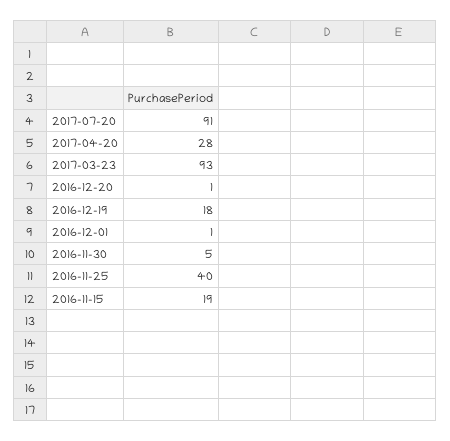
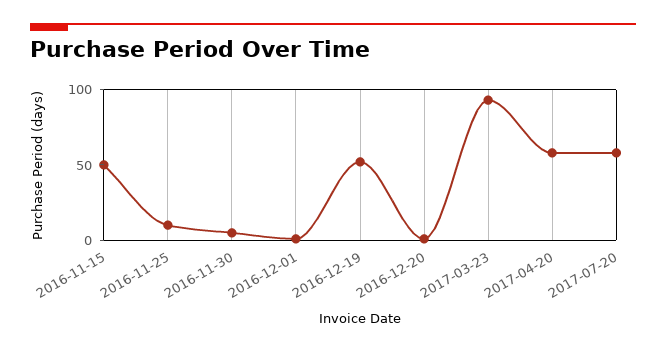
2017-07-20: 91 -> 60
2017-04-20: 28 -> 60
2016-12-19: 18 -> 50
2016-11-25: 40 -> 10
2016-11-15: 19 -> 50

